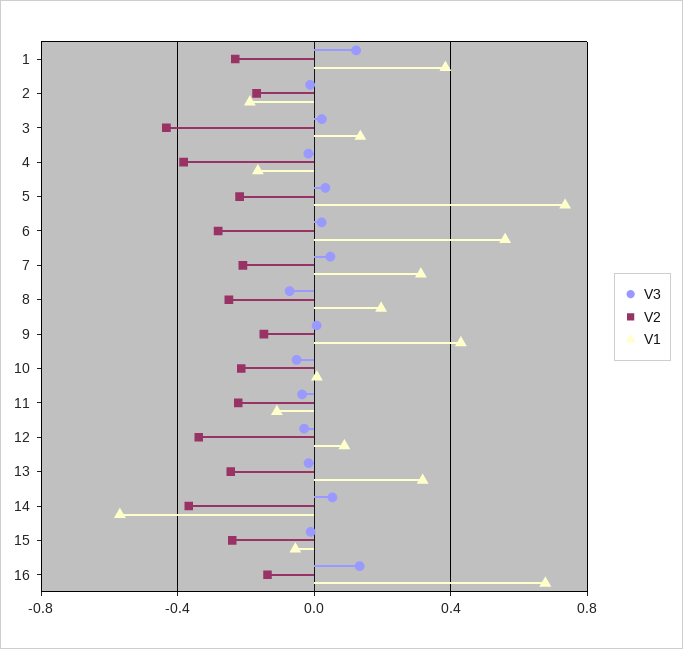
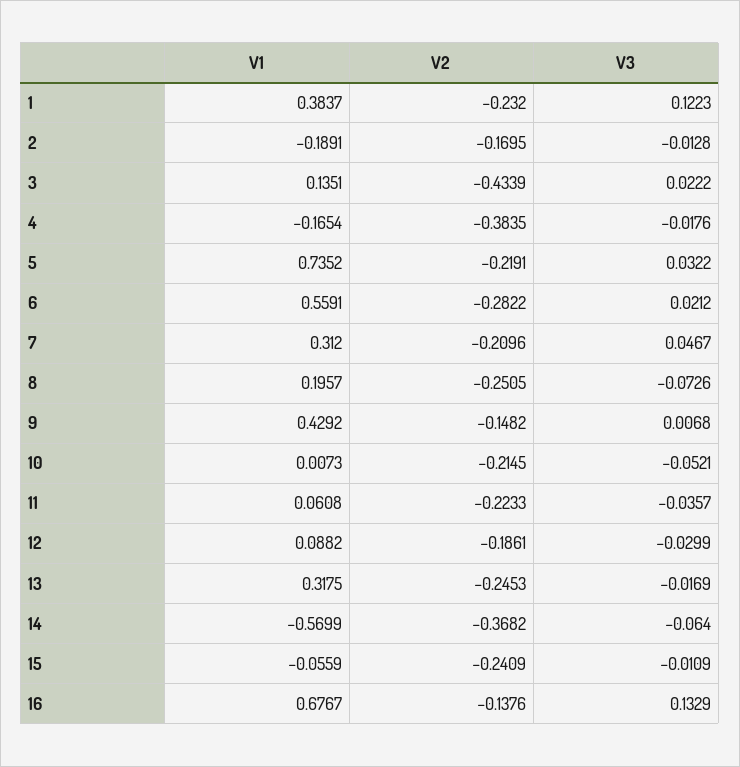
V1, 11: -0.1 -> 0.0608
V2, 12: -0.35 -> -0.1861
V3, 14: 0.05 -> -0.064

